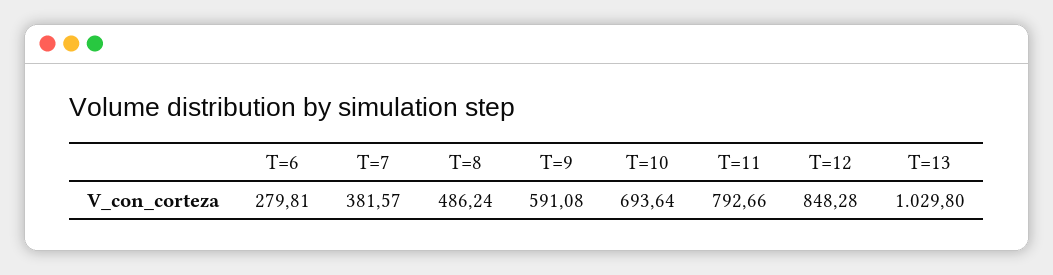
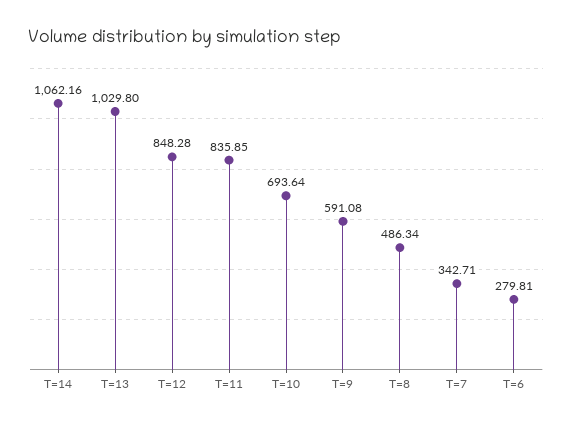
T=7: 381.57 -> 342.71
T=8: 486.24 -> 486.34
T=11: 792.66 -> 835.85
T=14: none -> 1062.16

